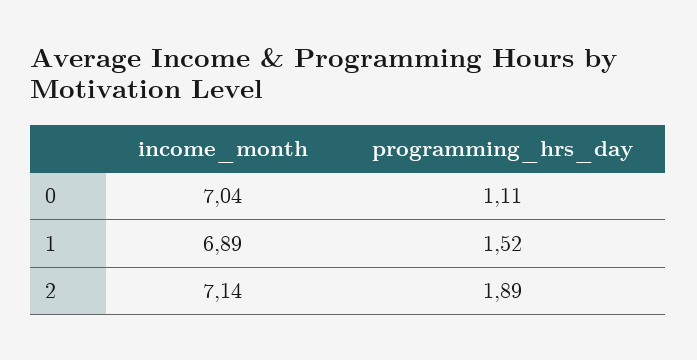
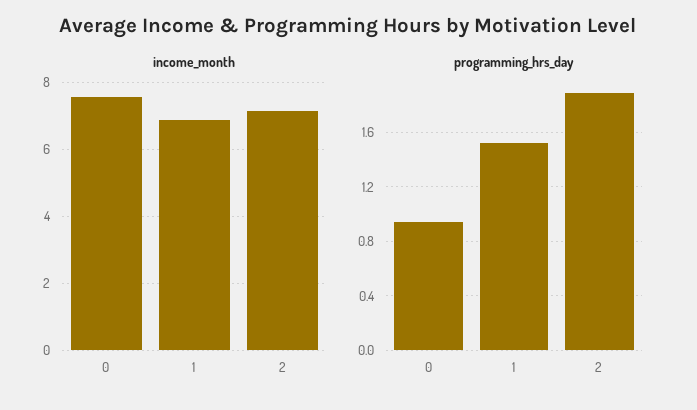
income_month, 0: 7.04 -> 7.6
programming_hrs_day, 0: 1.11 -> 0.95

